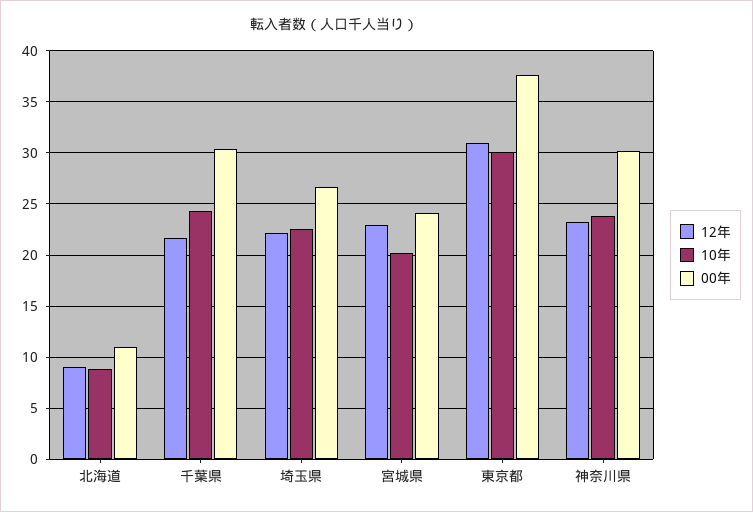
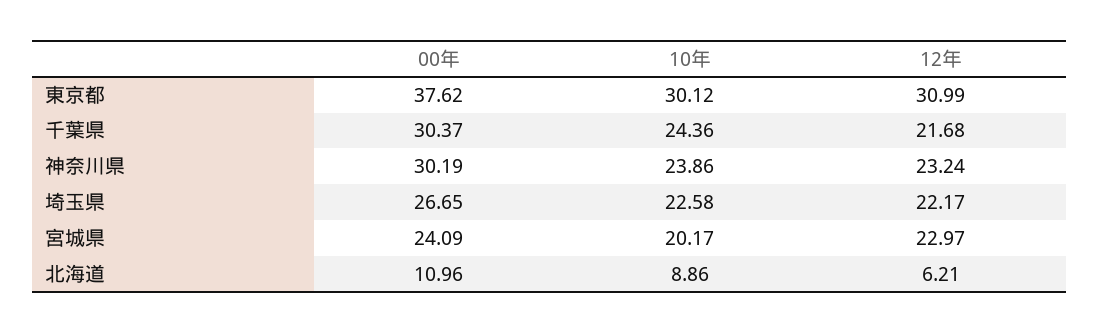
12年, 北海道: 9 -> 6.21

